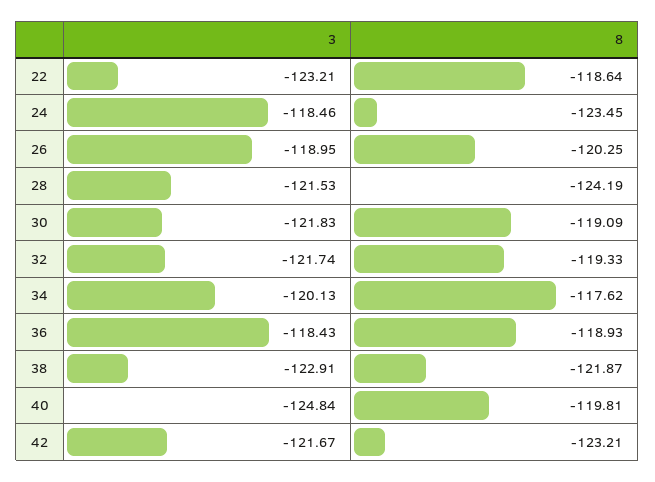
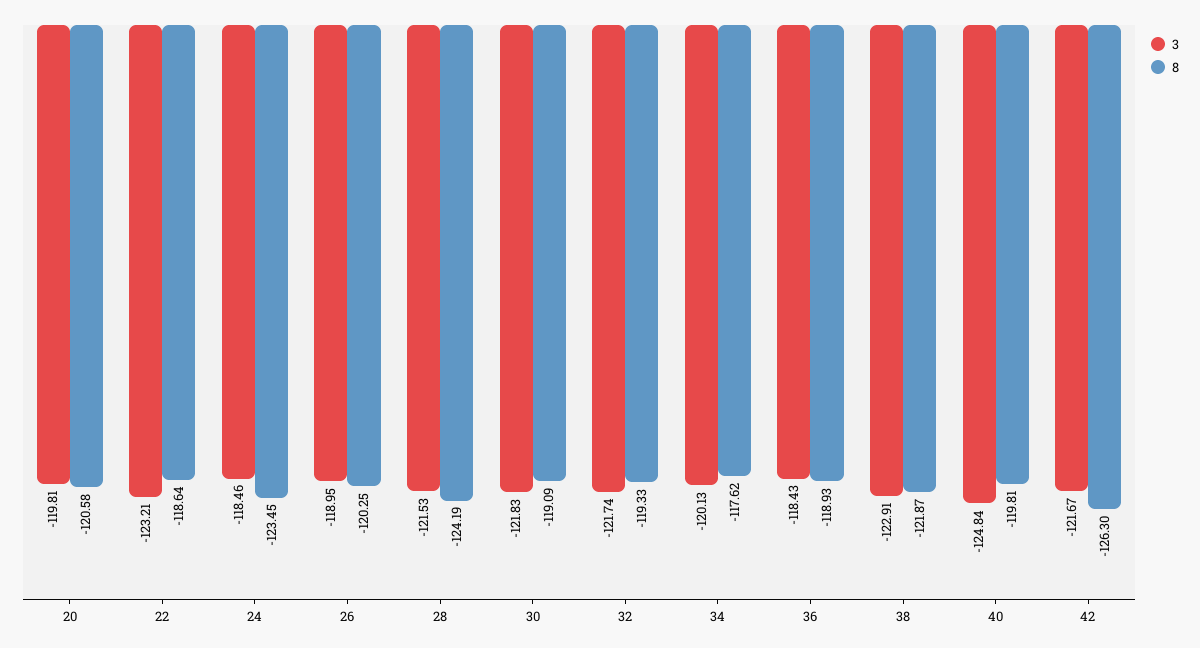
8, 42: -123.21 -> -126.3
3, 20: none -> -119.81
8, 20: none -> -120.58

